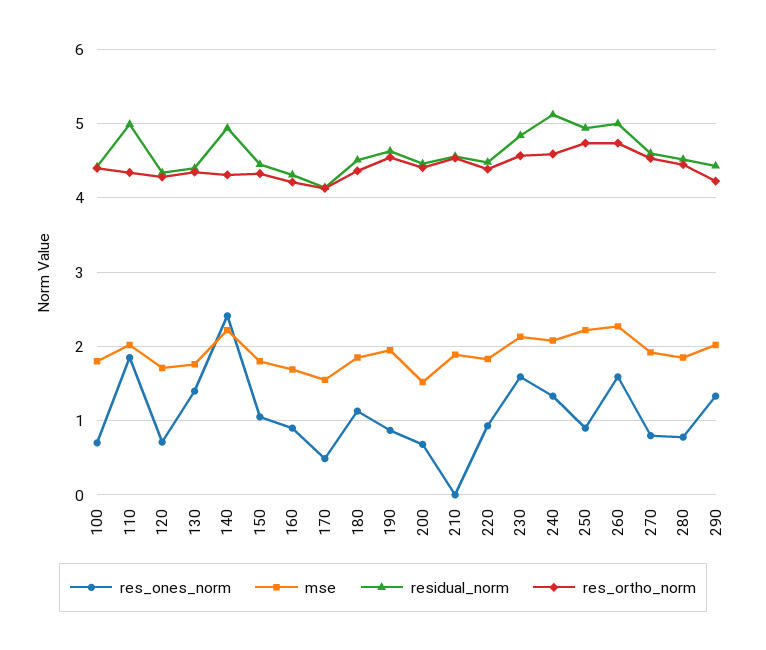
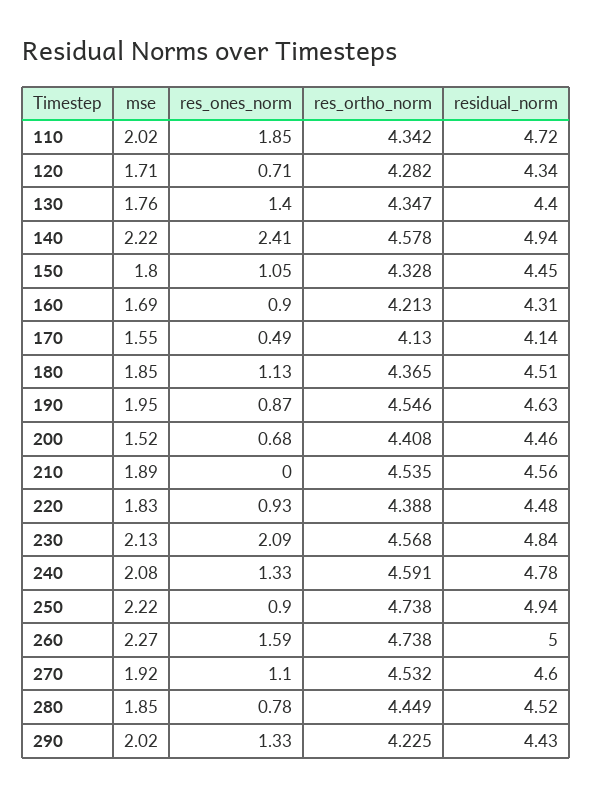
res_ones_norm, 100: 0.7 -> none
mse, 100: 1.8 -> none
residual_norm, 100: 4.4 -> none
res_ortho_norm, 100: 4.4 -> none
residual_norm, 110: 5 -> 4.72
res_ortho_norm, 140: 4.3 -> 4.578
res_ones_norm, 230: 1.6 -> 2.09
residual_norm, 240: 5.1 -> 4.78
res_ones_norm, 270: 0.8 -> 1.1

